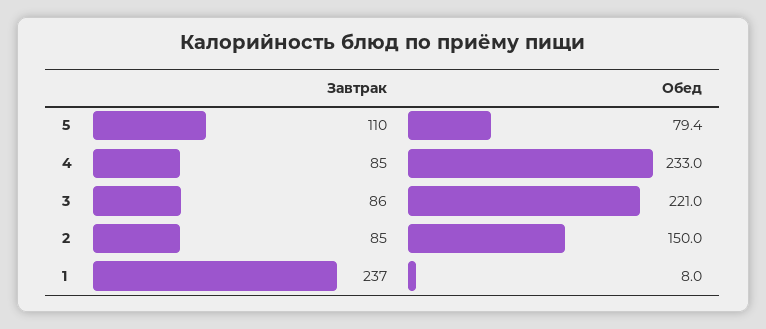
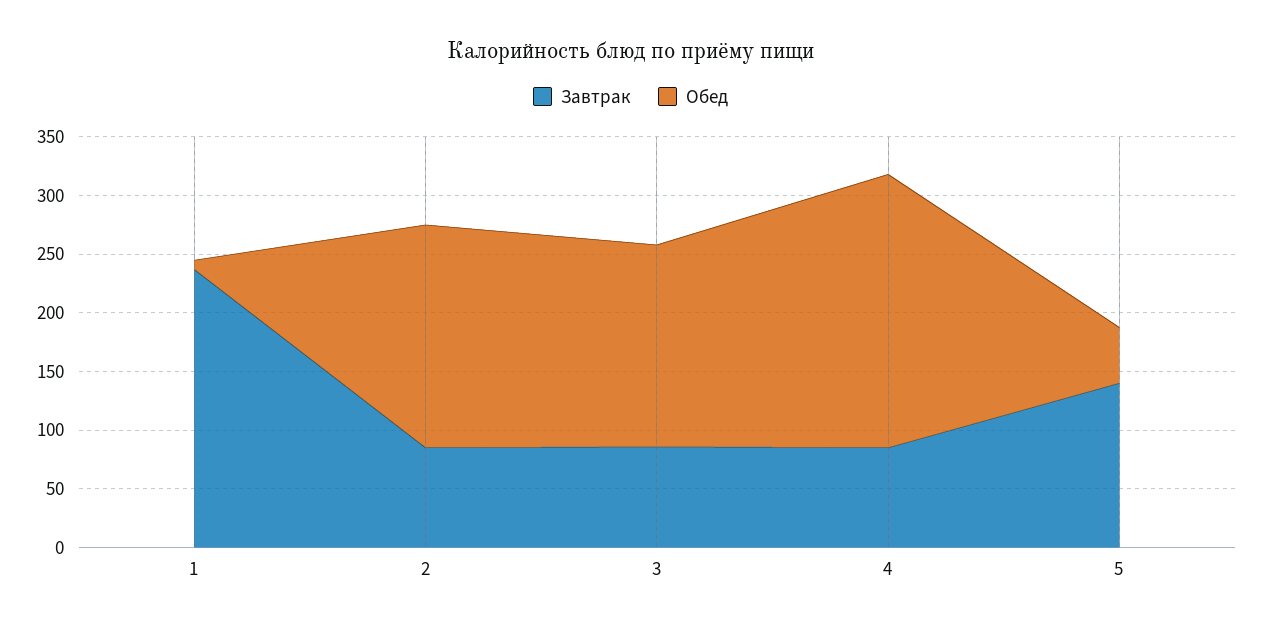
Завтрак, 5: 110 -> 140
Обед, 5: 79.4 -> 50
Обед, 3: 221 -> 170
Обед, 2: 150 -> 190

